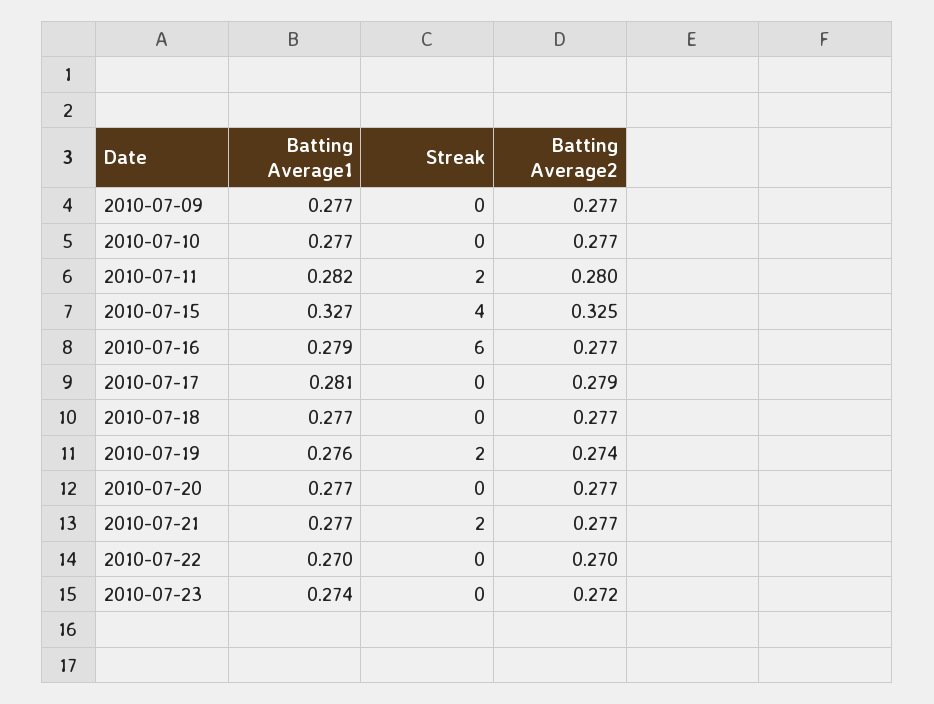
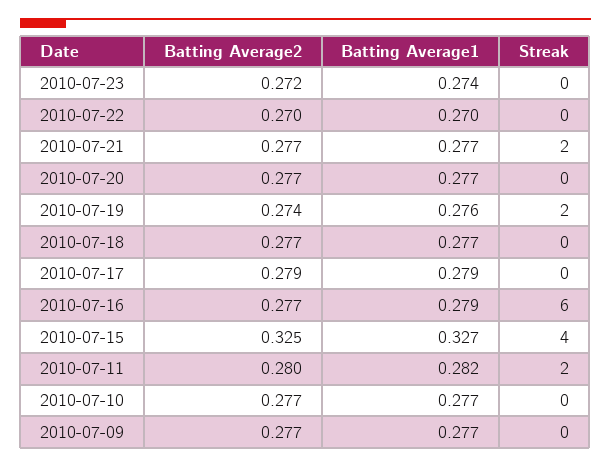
Batting Average1, 2010-07-17: 0.281 -> 0.279

